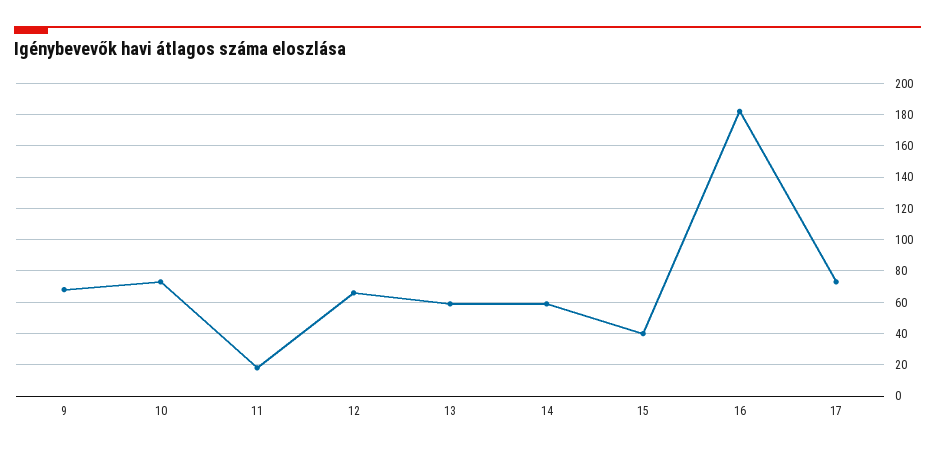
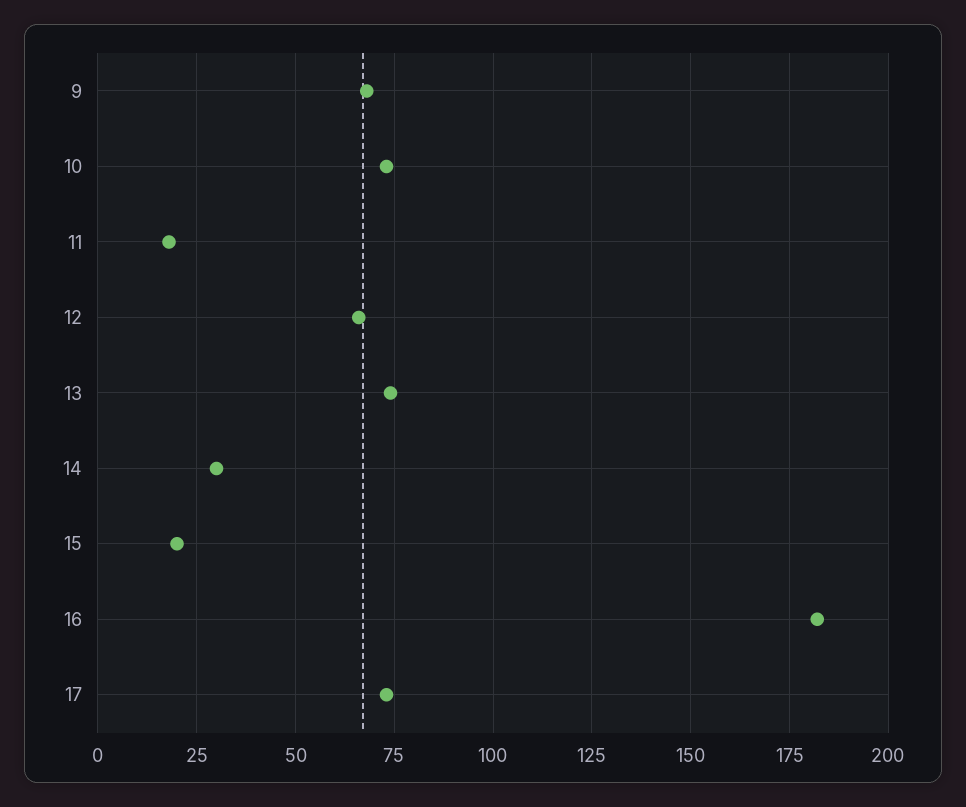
13: 60 -> 75
14: 60 -> 30
15: 40 -> 20

